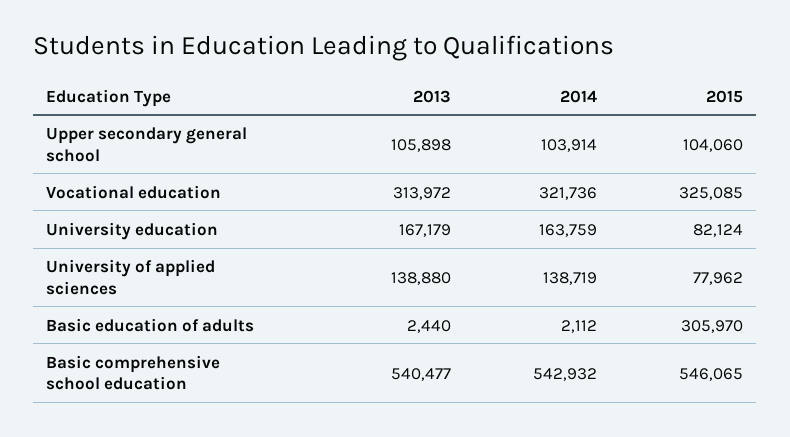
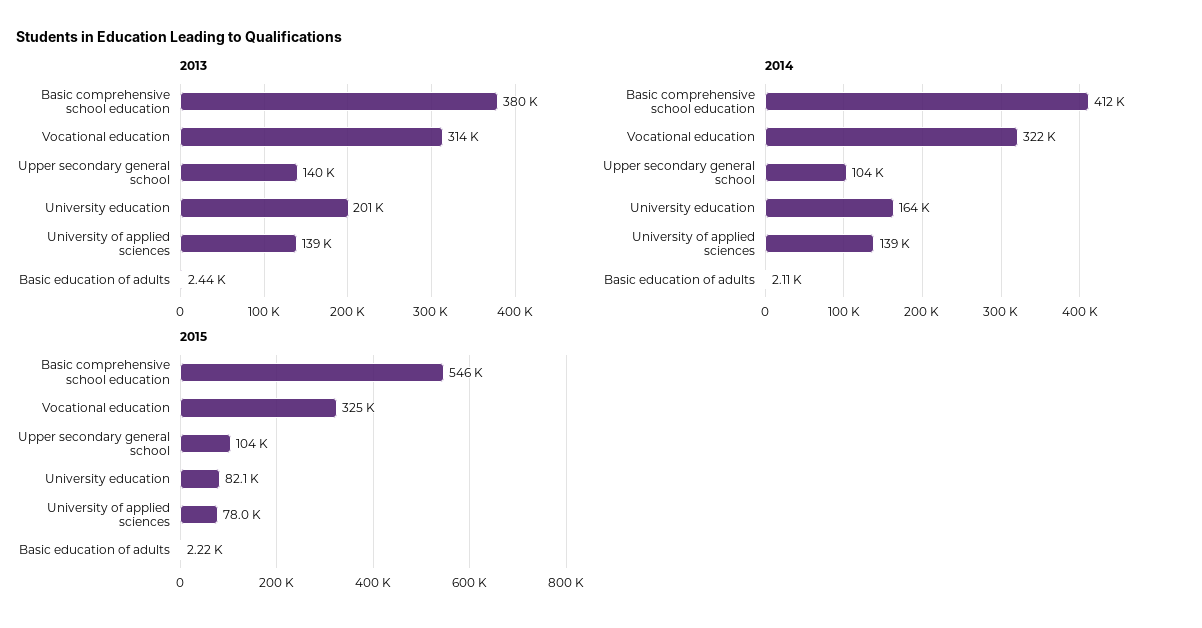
2013, Upper secondary general school: 105898 -> 140000
2013, University education: 167179 -> 201000
2015, Basic education of adults: 305970 -> 2220
2013, Basic comprehensive school education: 540477 -> 380000
2014, Basic comprehensive school education: 542932 -> 412000

